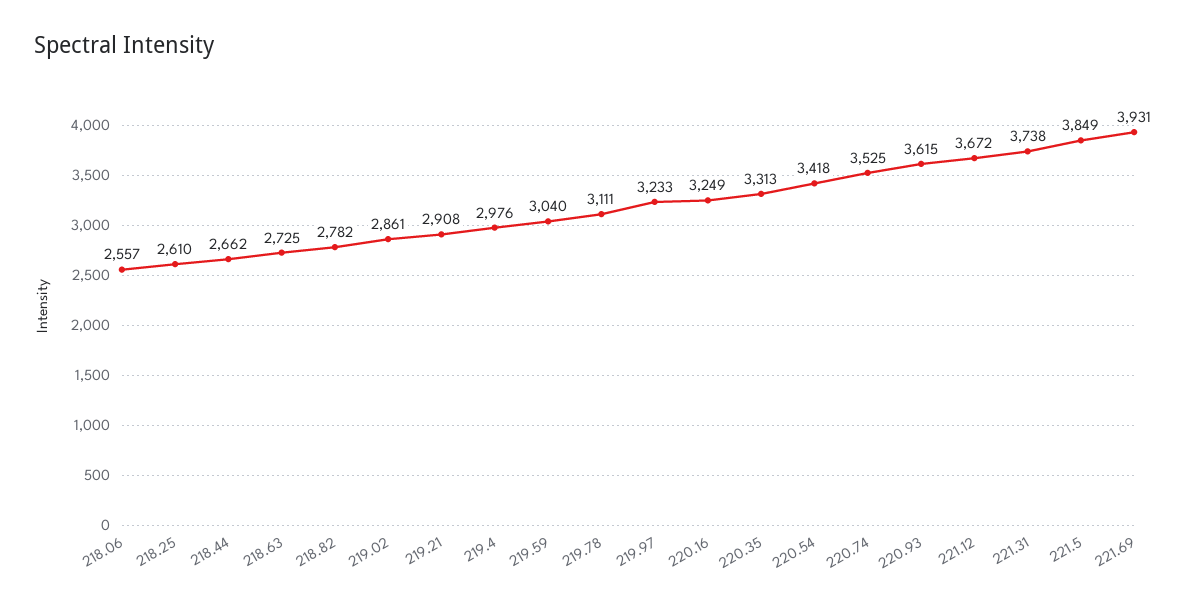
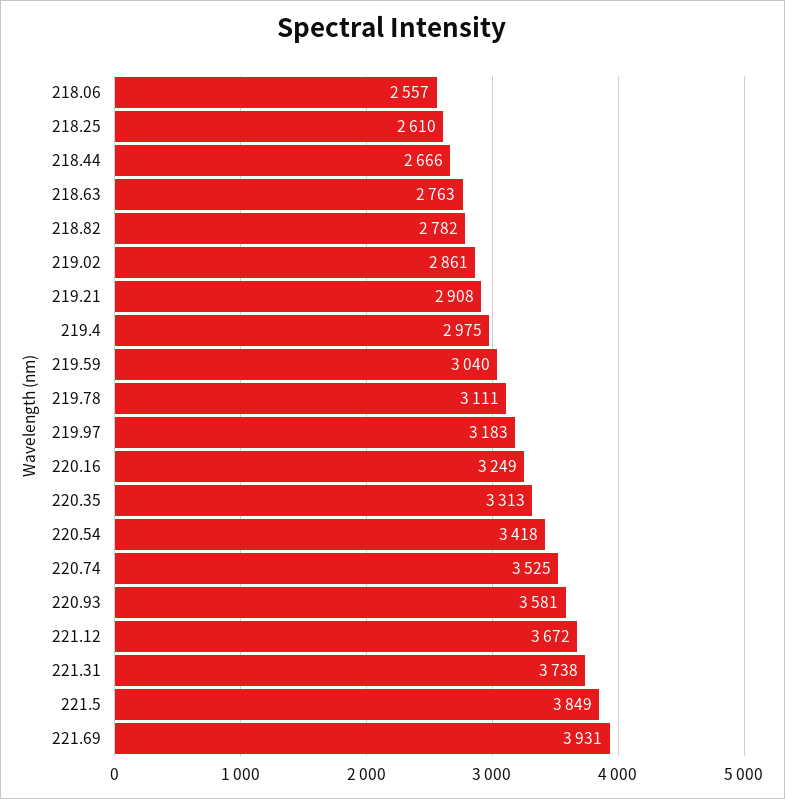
218.44: 2662 -> 2666
218.63: 2725 -> 2763
219.4: 2976 -> 2975
219.97: 3233 -> 3183
220.93: 3615 -> 3581

